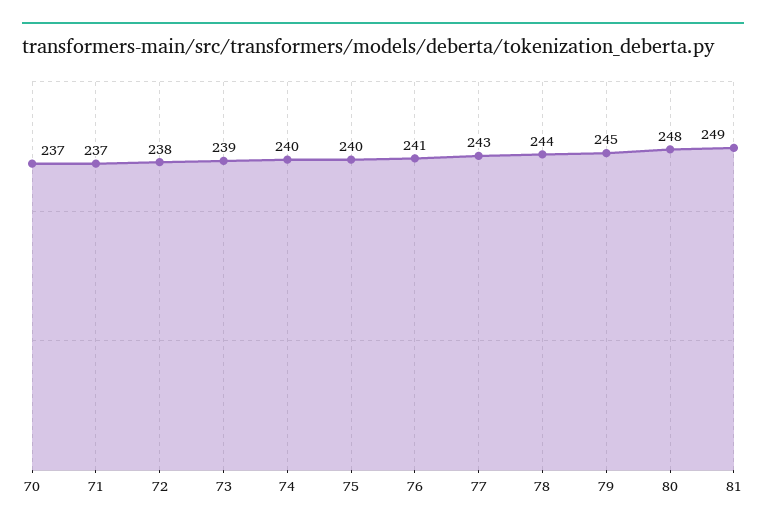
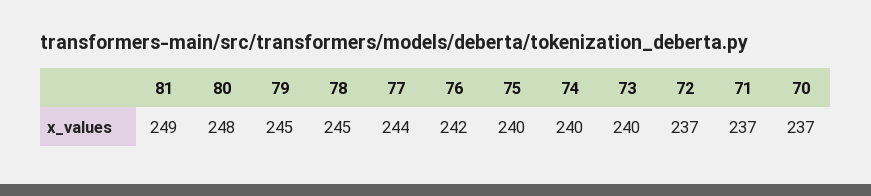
72: 238 -> 237
73: 239 -> 240
76: 241 -> 242
77: 243 -> 244
78: 244 -> 245

